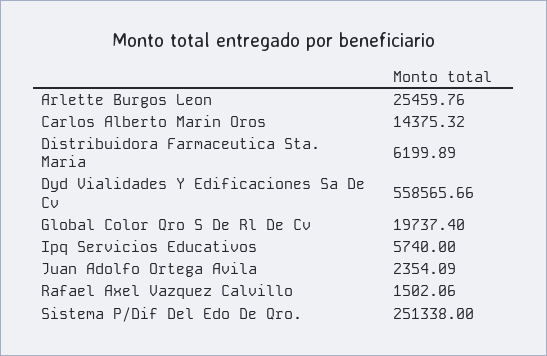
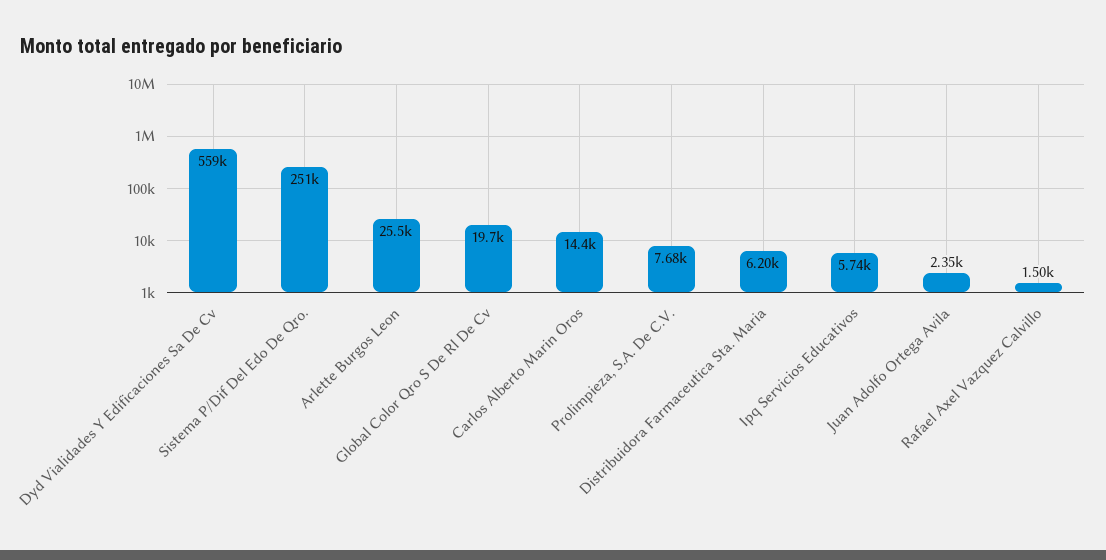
Prolimpieza, S.A. De C.V.: none -> 7680

